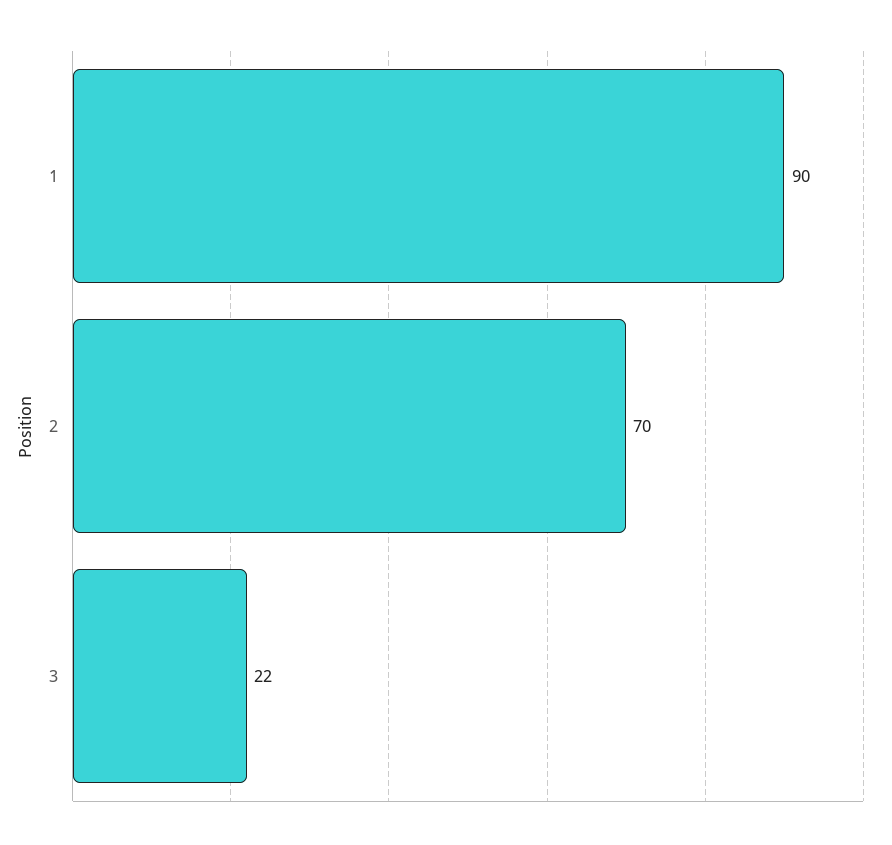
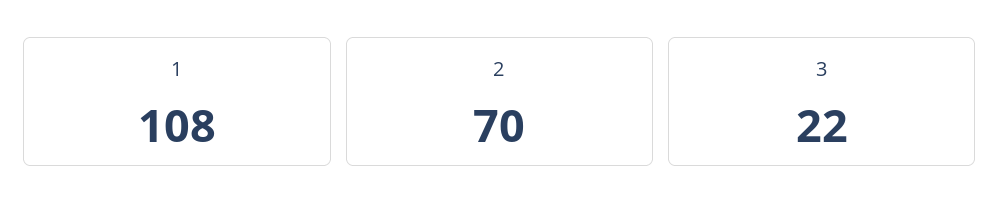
1: 90 -> 108

